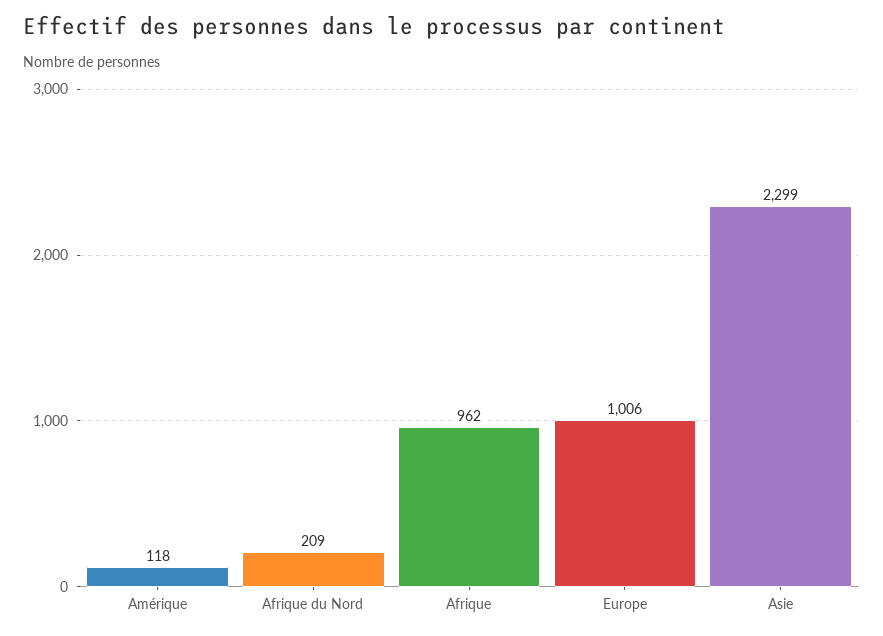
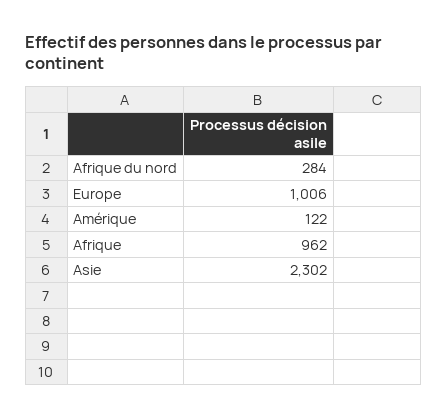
Amérique: 118 -> 122
Afrique du Nord: 209 -> 284
Asie: 2299 -> 2302

